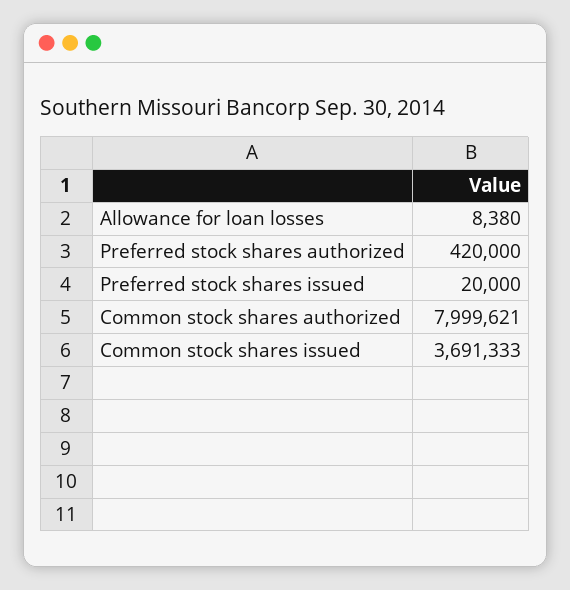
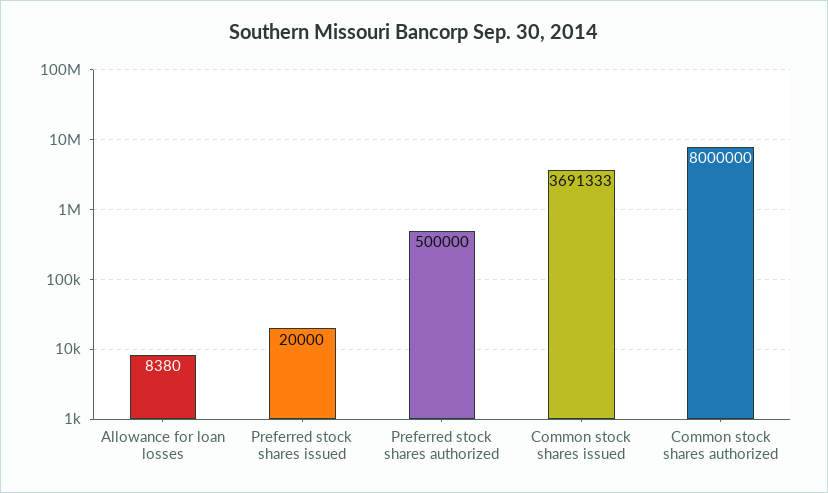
Preferred stock shares authorized: 420000 -> 500000
Common stock shares authorized: 7999621 -> 8000000

